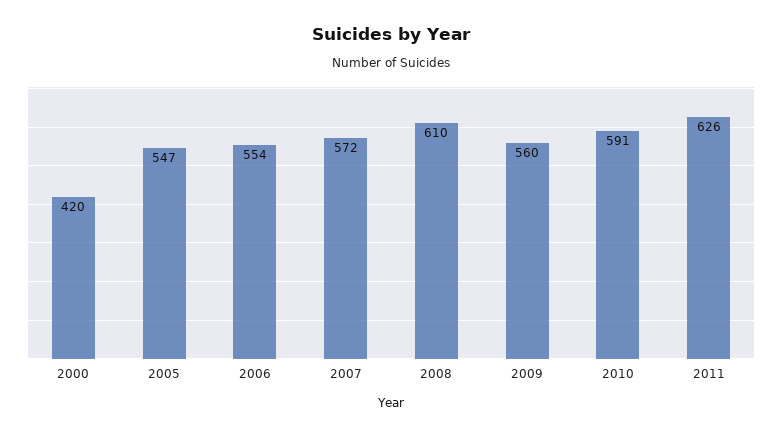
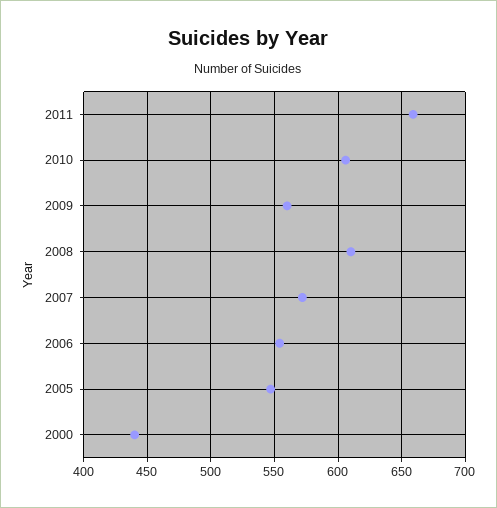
2000: 420 -> 440
2010: 591 -> 605
2011: 626 -> 660

